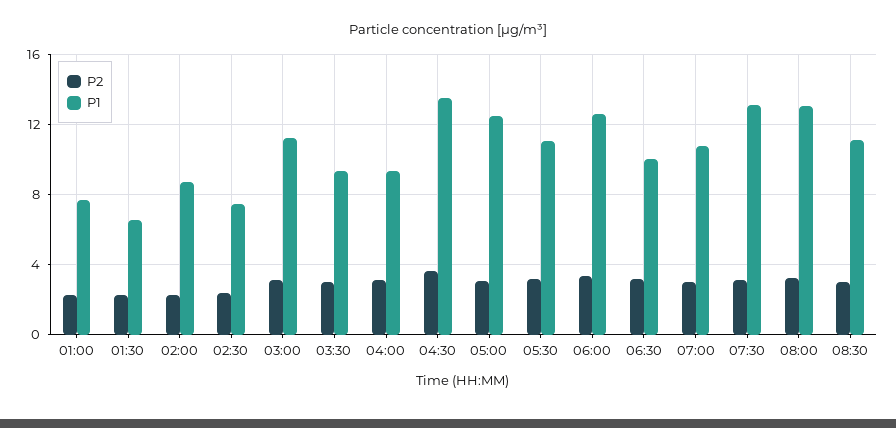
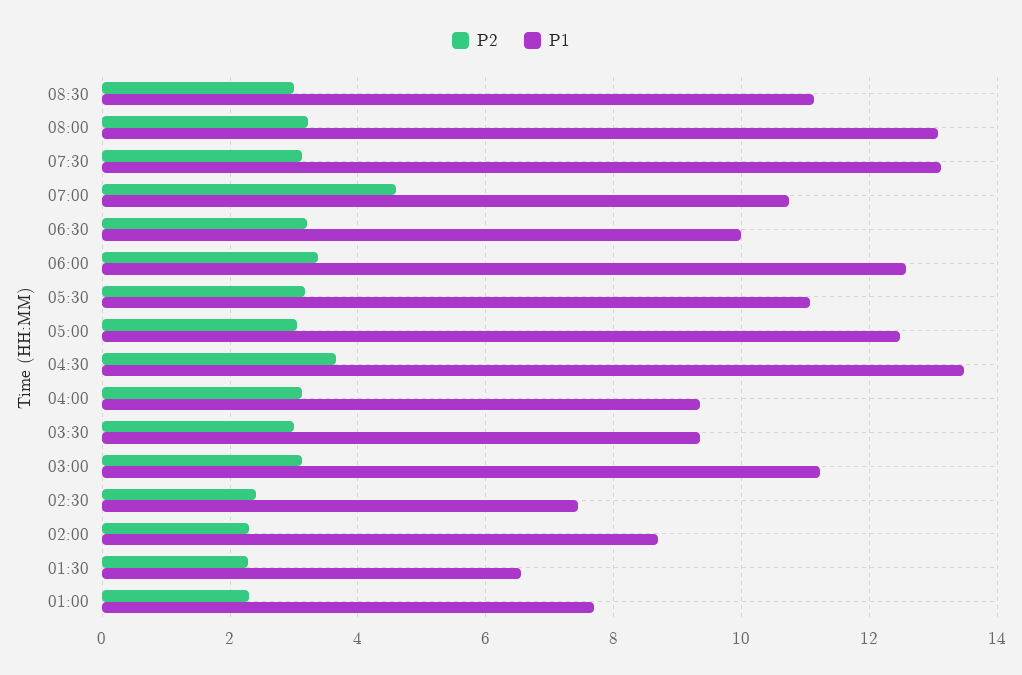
P2, 07:00: 3 -> 4.6

